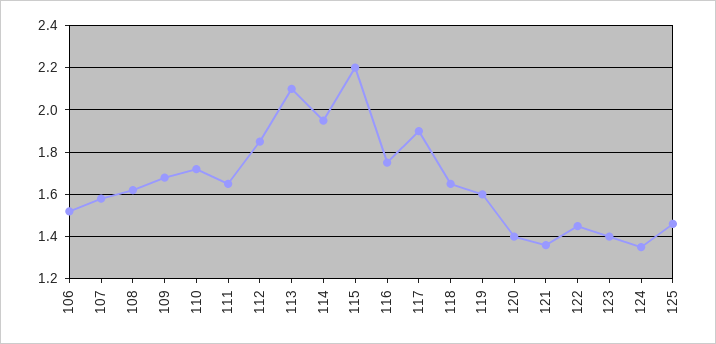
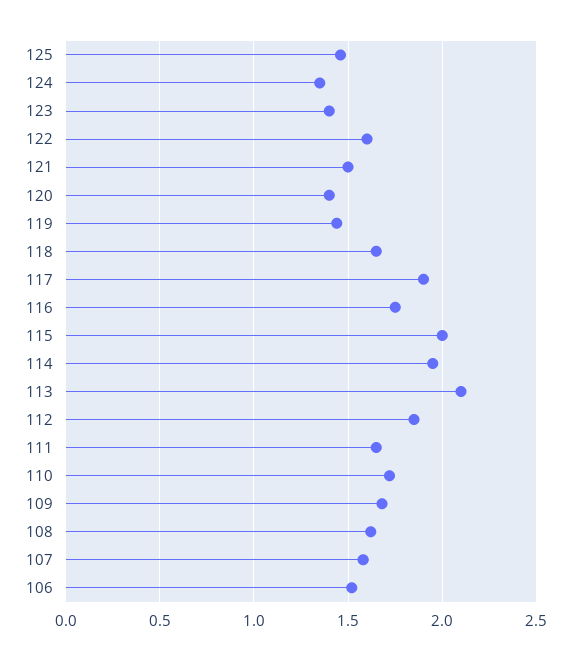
115: 2.2 -> 2
119: 1.6 -> 1.45
121: 1.35 -> 1.5
122: 1.45 -> 1.6

